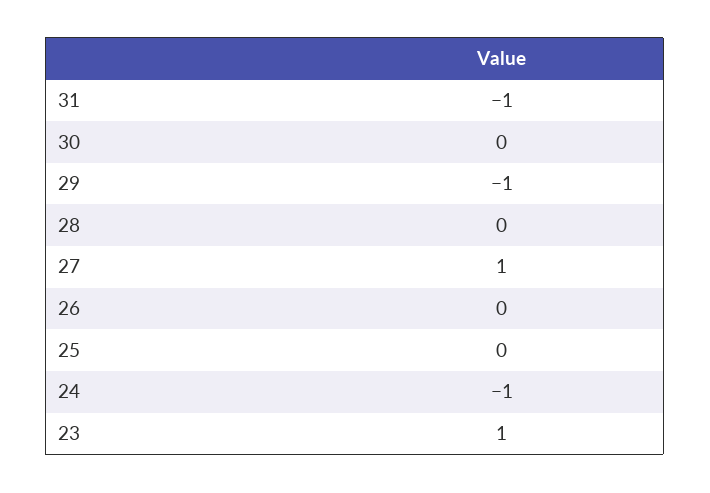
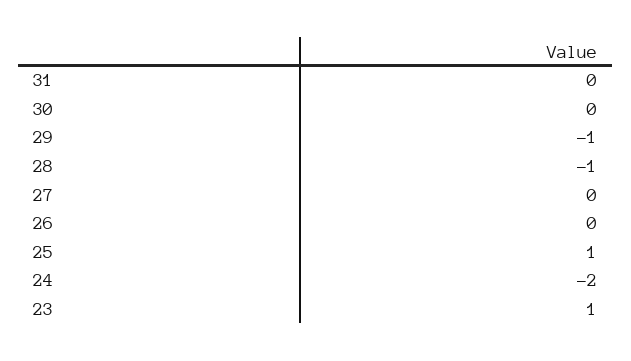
31: -1 -> 0
28: 0 -> -1
27: 1 -> 0
25: 0 -> 1
24: -1 -> -2

